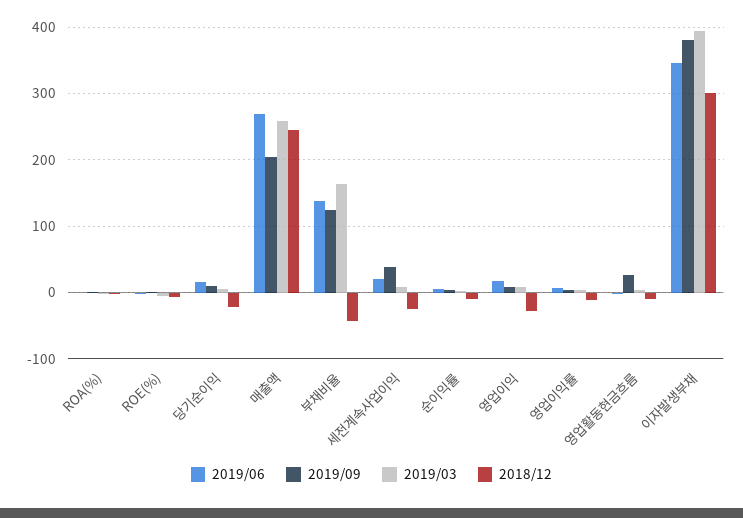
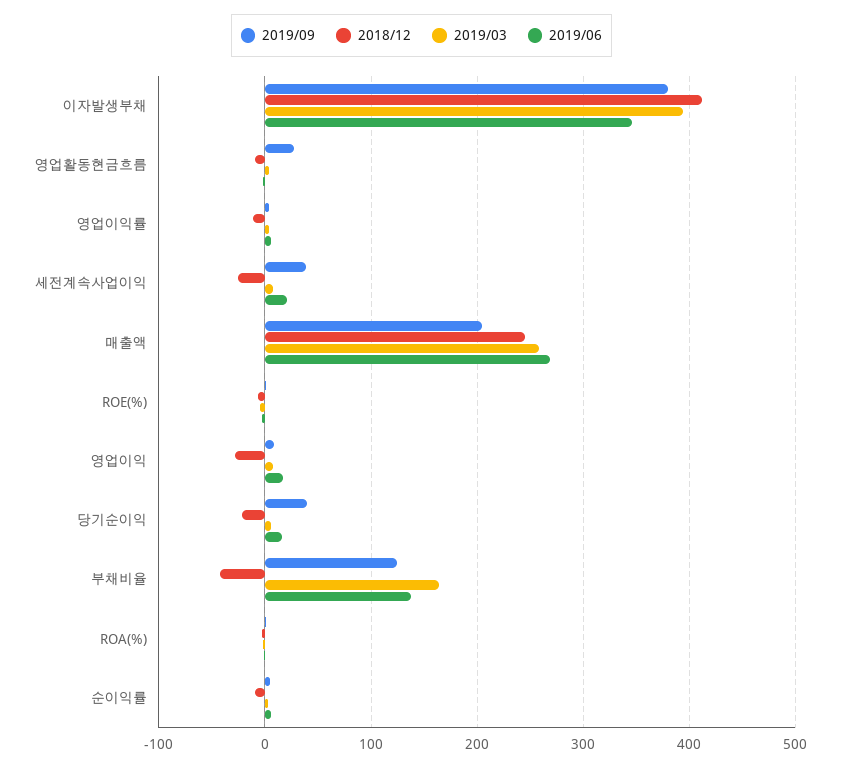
2019/09, 당기순이익: 10 -> 40
2018/12, 이자발생부채: 300 -> 410

